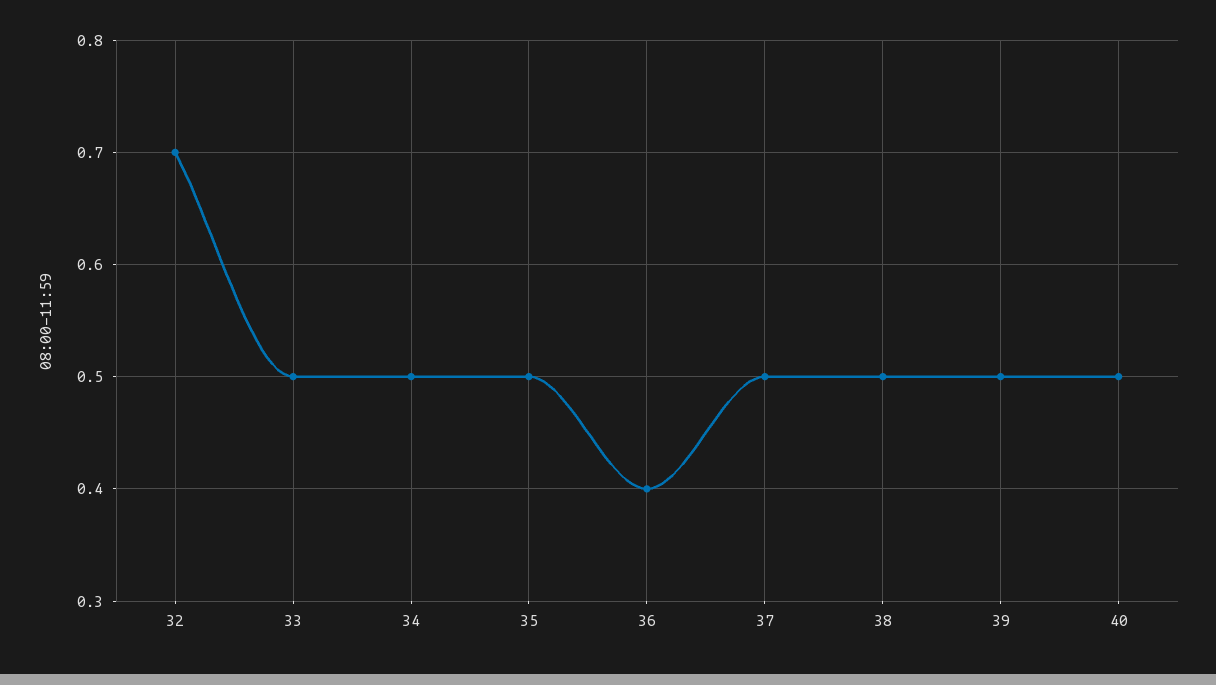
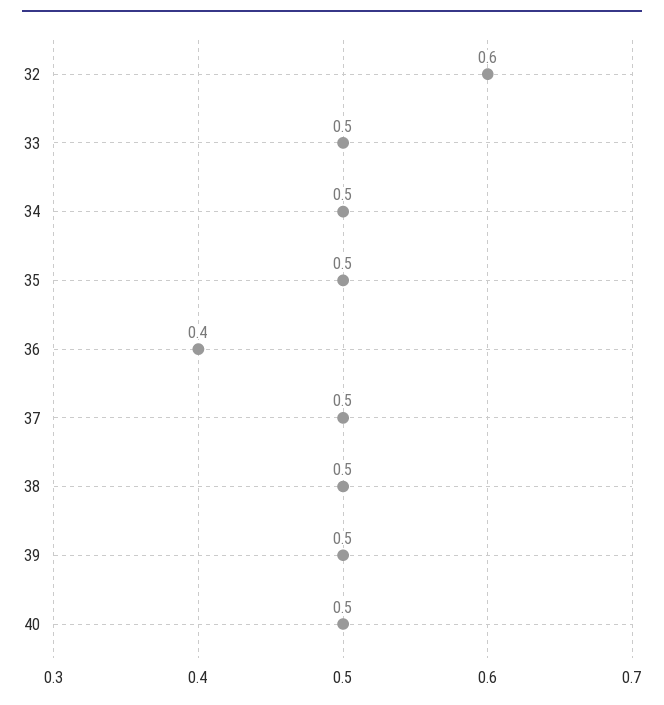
32: 0.7 -> 0.6

